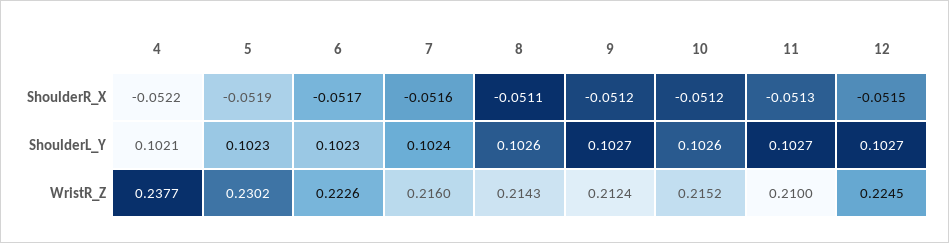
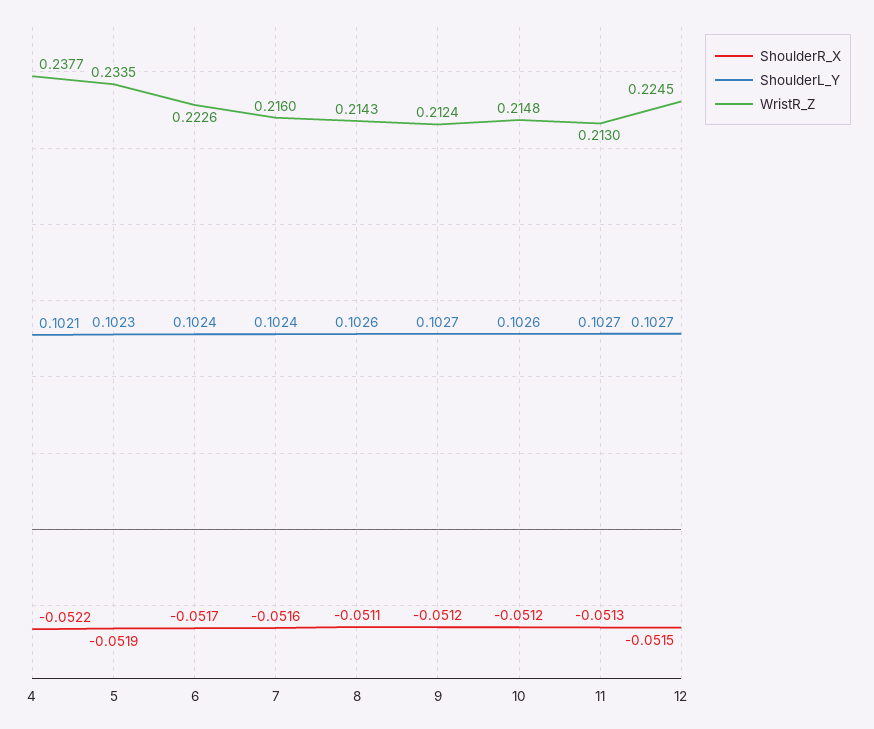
ShoulderL_Y, 6: 0.1023 -> 0.1024
WristR_Z, 5: 0.2302 -> 0.2335
WristR_Z, 10: 0.2152 -> 0.2148
WristR_Z, 11: 0.21 -> 0.213

